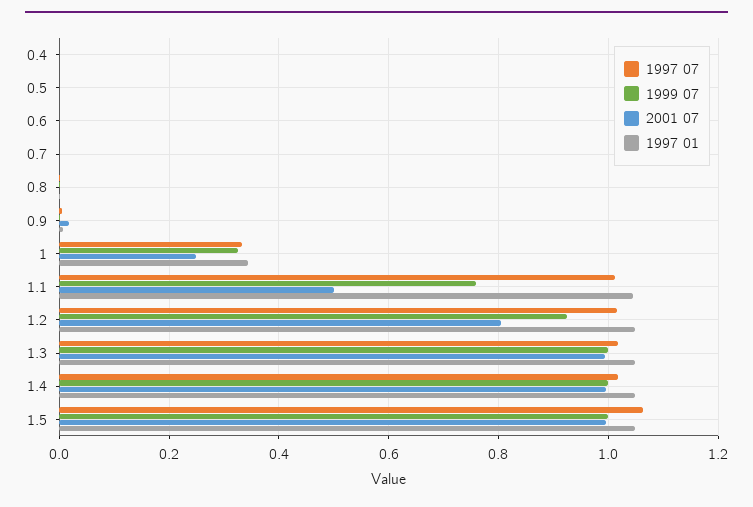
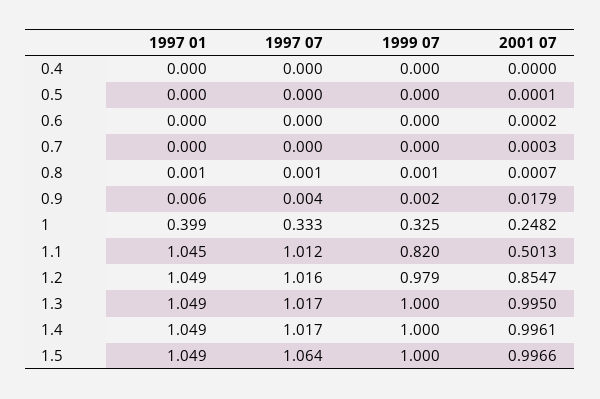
1997 01, 1: 0.34 -> 0.399
1999 07, 1.1: 0.76 -> 0.82
1999 07, 1.2: 0.92 -> 0.979
2001 07, 1.2: 0.8 -> 0.8547

